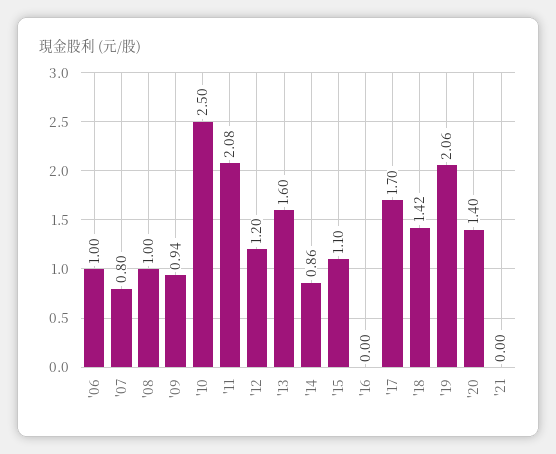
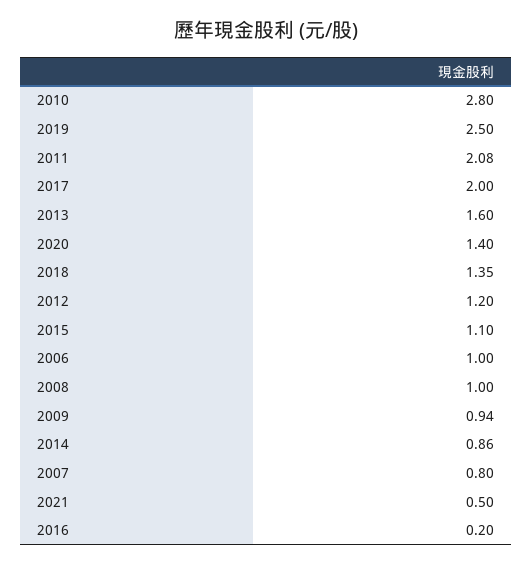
'10: 2.5 -> 2.8
'16: 0 -> 0.2
'17: 1.7 -> 2
'18: 1.42 -> 1.35
'19: 2.06 -> 2.5
'21: 0 -> 0.5

